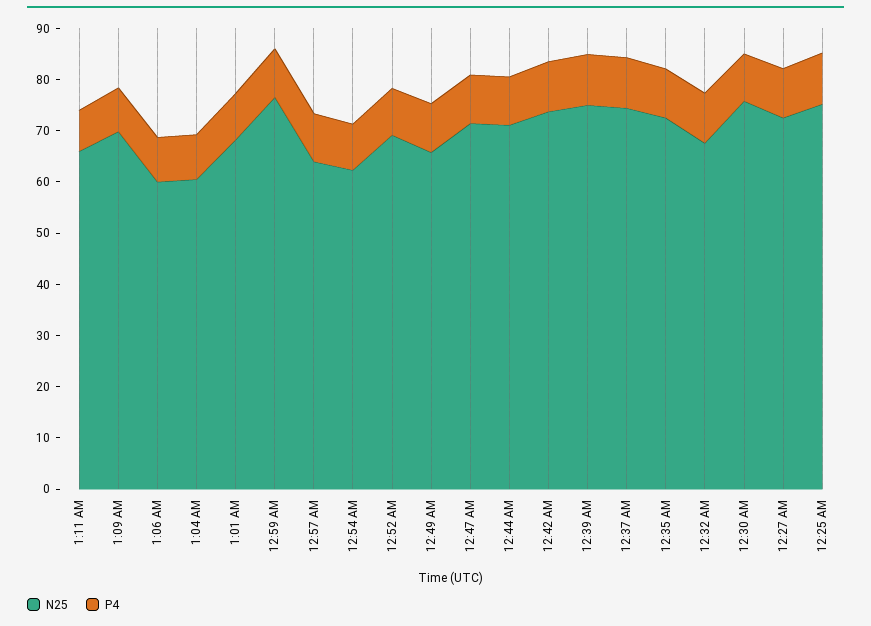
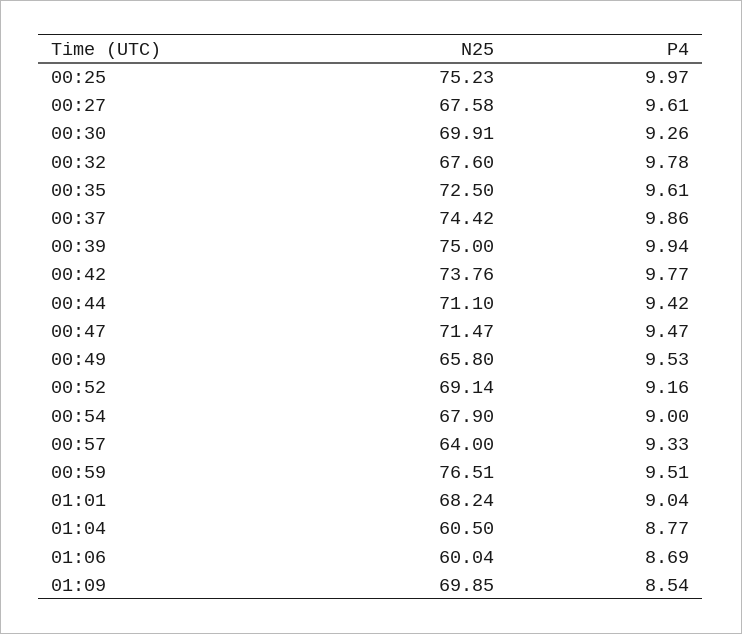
N25, 1:11 AM: 66 -> none
P4, 1:11 AM: 8 -> none
N25, 12:54 AM: 62 -> 67.9
N25, 12:30 AM: 76 -> 69.91
N25, 12:27 AM: 72 -> 67.58

